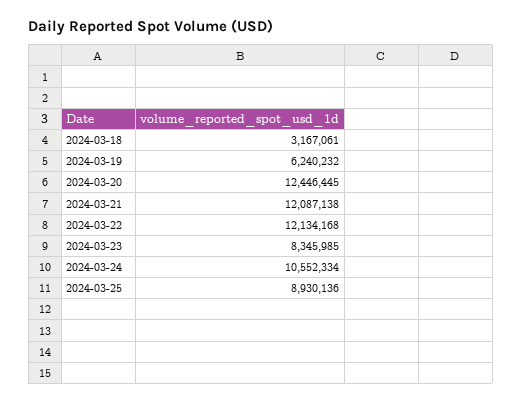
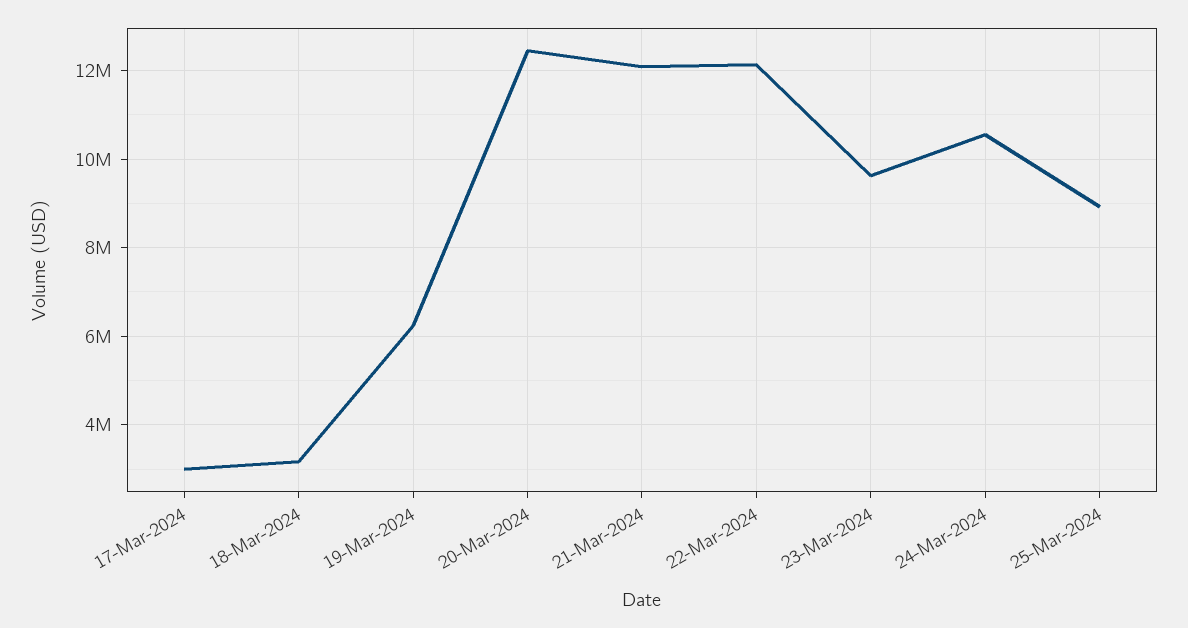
2024-03-23: 8345985 -> 9600000
17-Mar-2024: none -> 3000000

